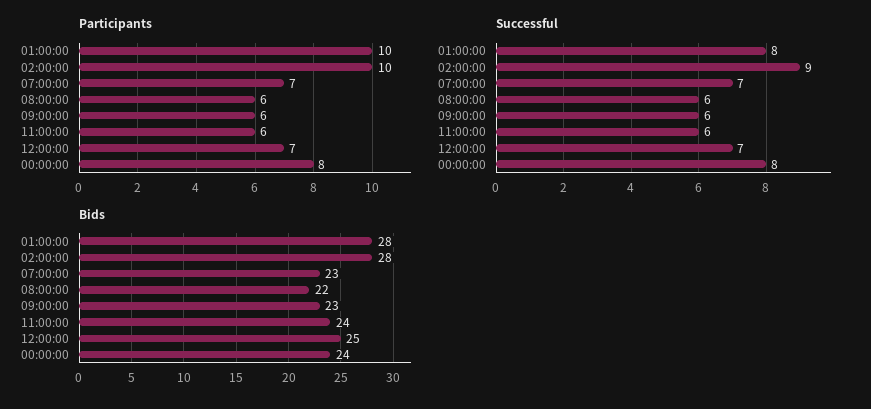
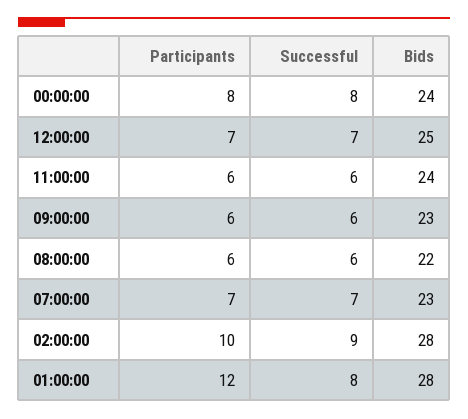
Participants, 01:00:00: 10 -> 12

